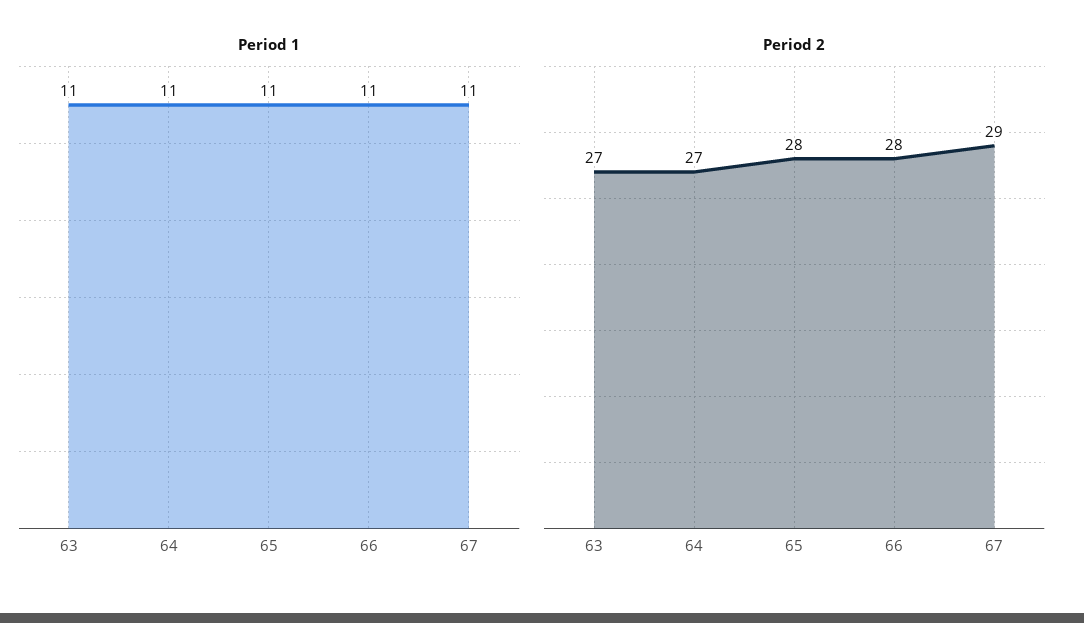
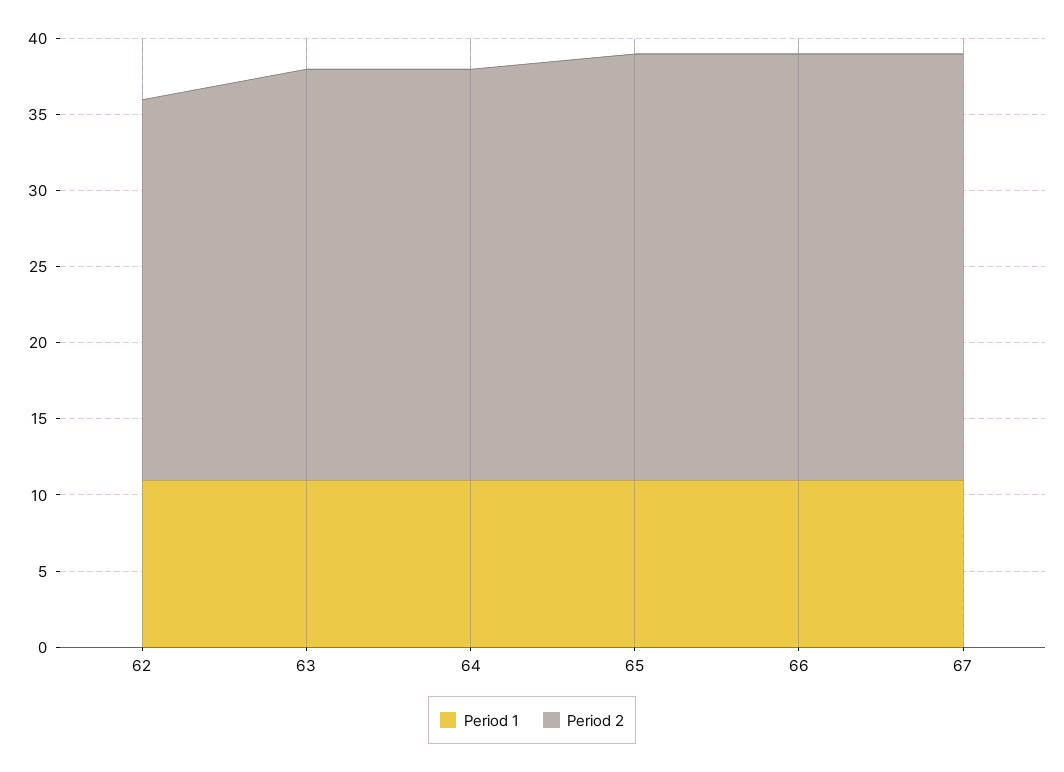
Period 2, 67: 29 -> 28
Period 1, 62: none -> 11
Period 2, 62: none -> 25

